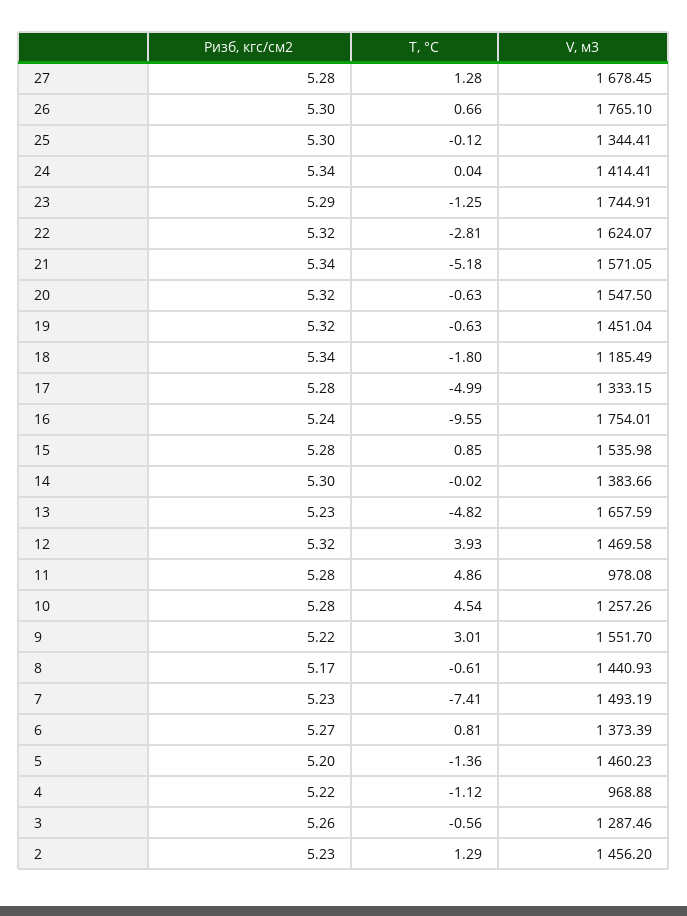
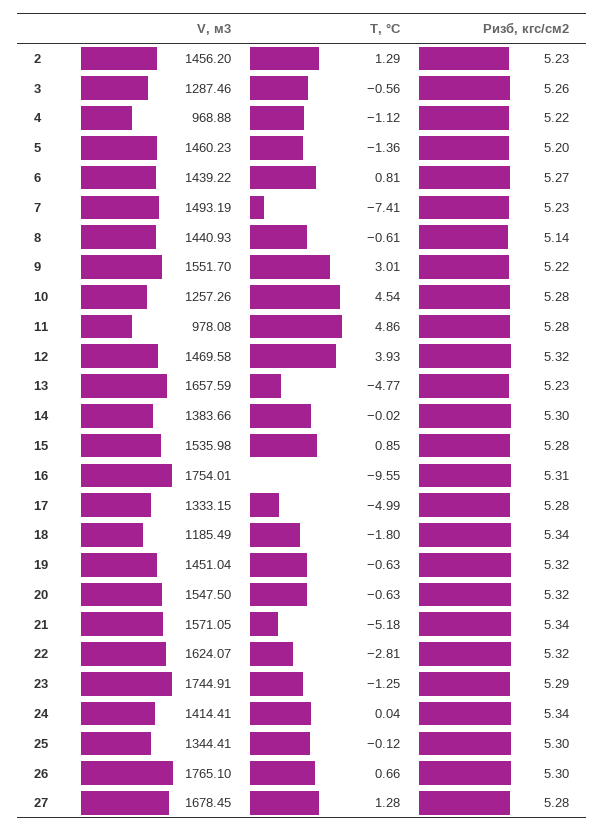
Pизб, кгс/см2, 16: 5.24 -> 5.31
T, °C, 13: -4.82 -> -4.77
Pизб, кгс/см2, 8: 5.17 -> 5.14
V, м3, 6: 1373.39 -> 1439.22

